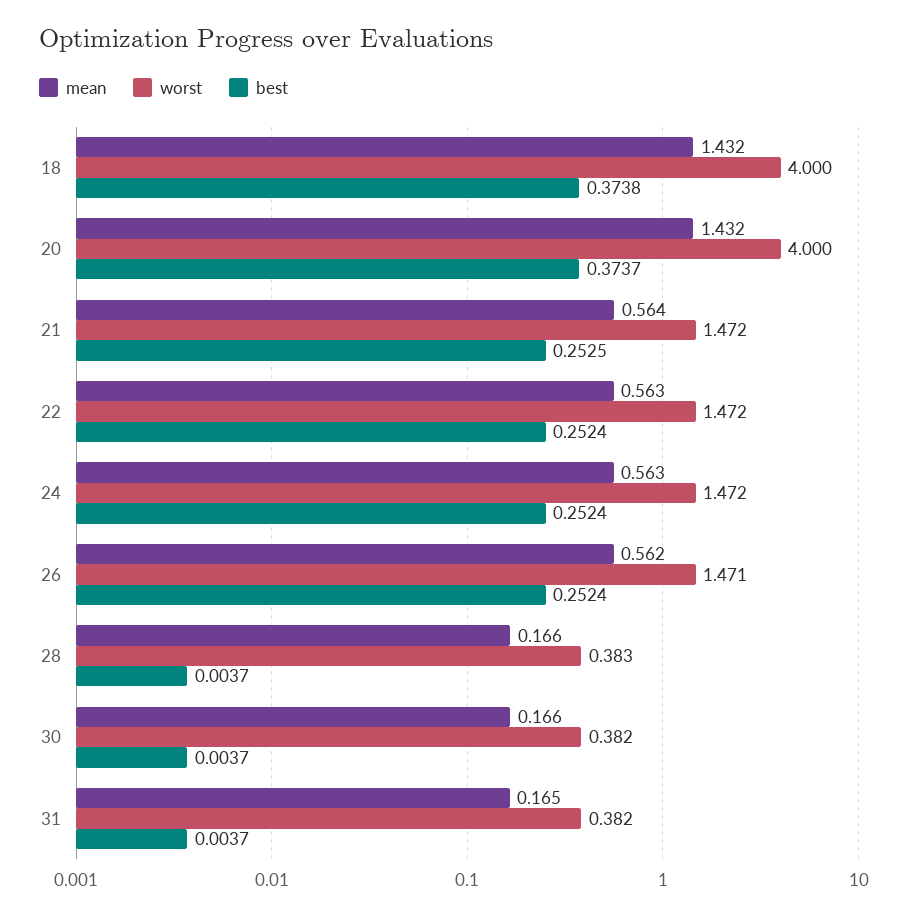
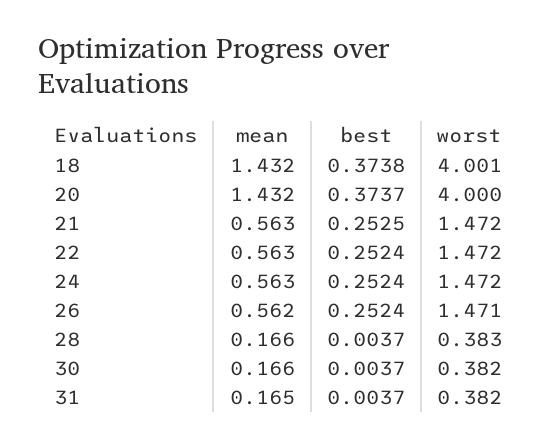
worst, 18: 4 -> 4.001
mean, 21: 0.564 -> 0.563

